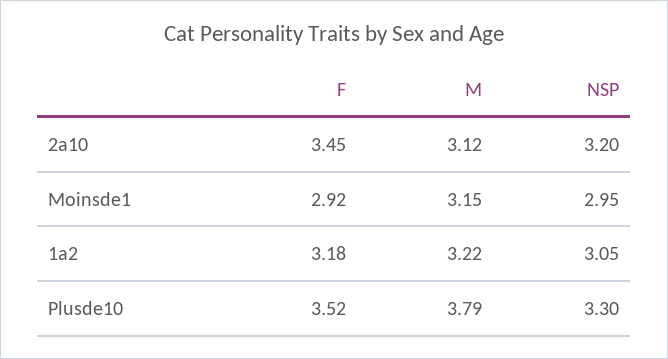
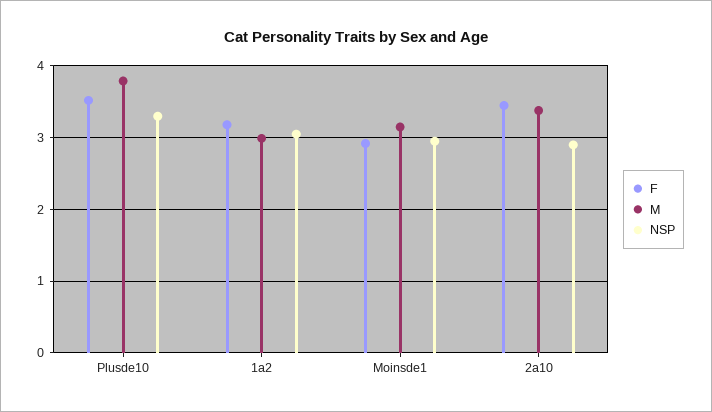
M, 2a10: 3.12 -> 3.4
NSP, 2a10: 3.2 -> 2.9
M, 1a2: 3.22 -> 3

